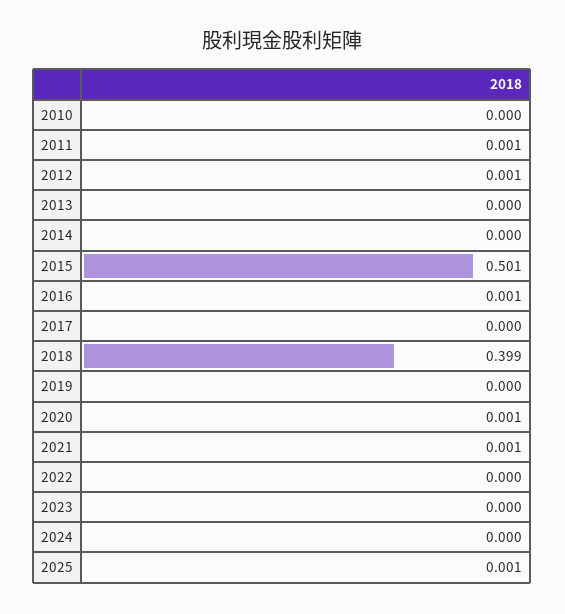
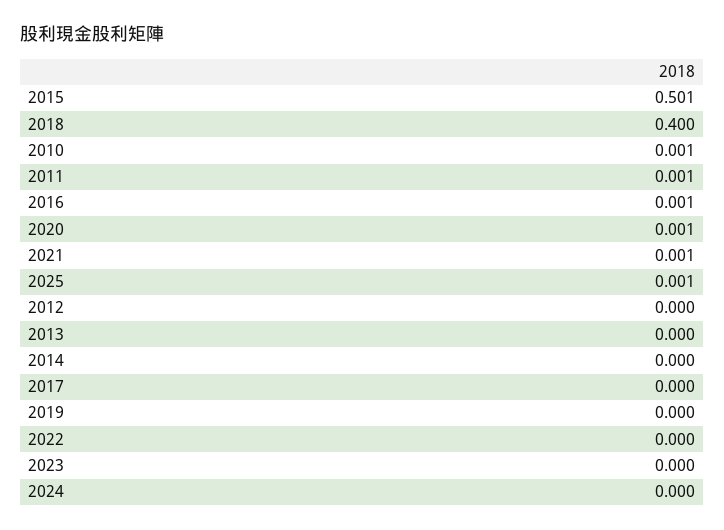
2010: 0 -> 0.001
2012: 0.001 -> 0
2018: 0.399 -> 0.4

